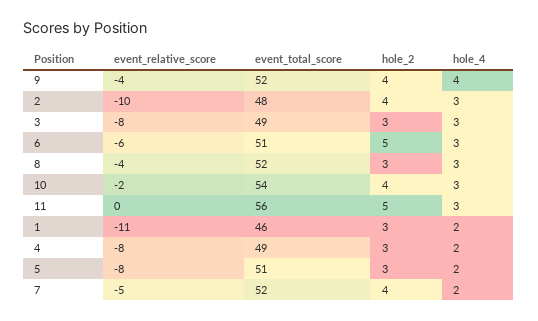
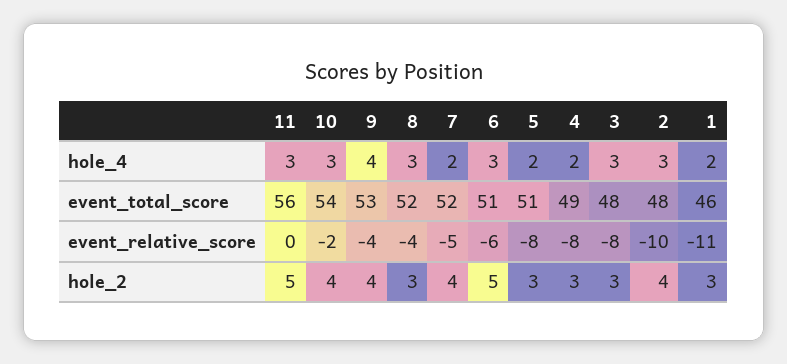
event_total_score, 9: 52 -> 53
event_total_score, 3: 49 -> 48

